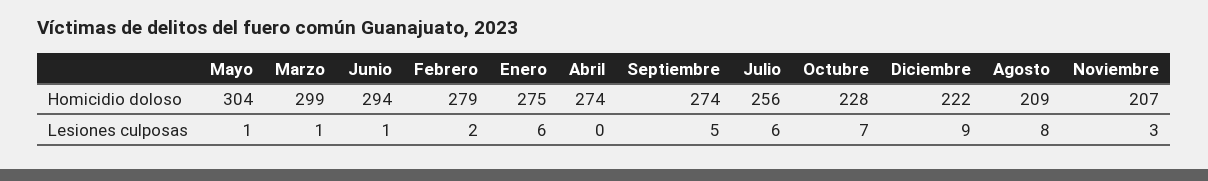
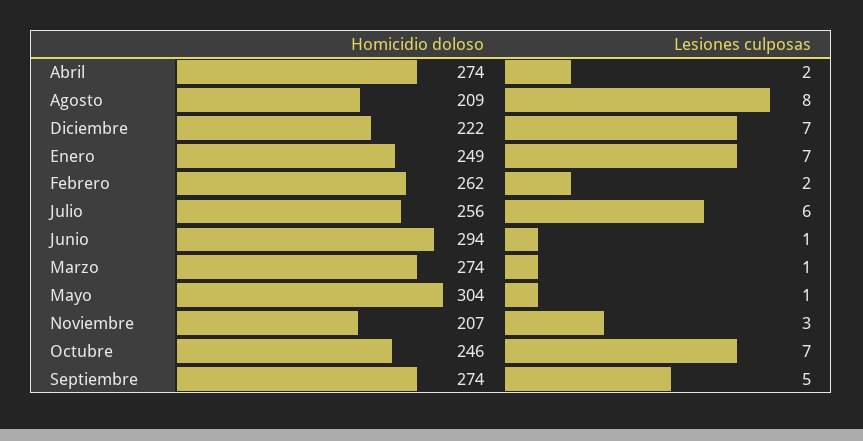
Marzo, Homicidio doloso: 299 -> 274
Febrero, Homicidio doloso: 279 -> 262
Enero, Homicidio doloso: 275 -> 249
Octubre, Homicidio doloso: 228 -> 246
Enero, Lesiones culposas: 6 -> 7
Abril, Lesiones culposas: 0 -> 2
Diciembre, Lesiones culposas: 9 -> 7

